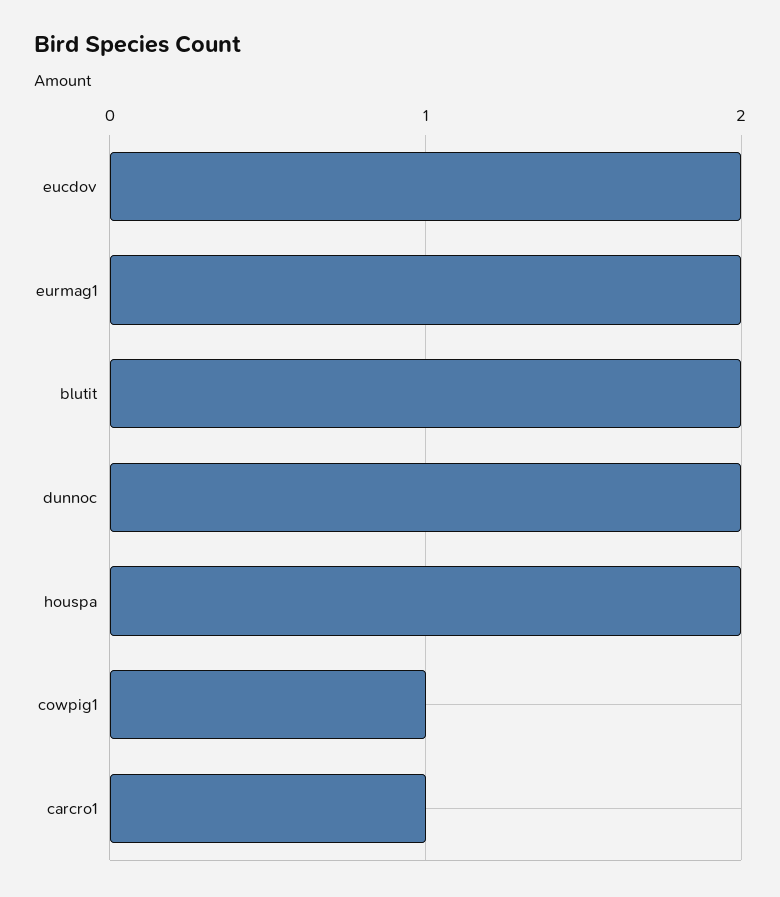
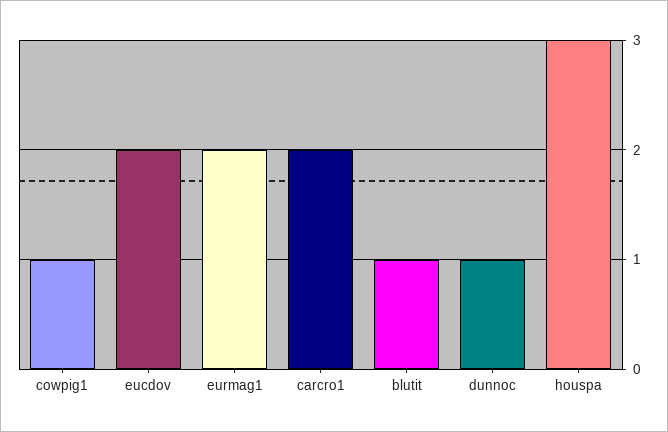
blutit: 2 -> 1
dunnoc: 2 -> 1
houspa: 2 -> 3
carcro1: 1 -> 2

